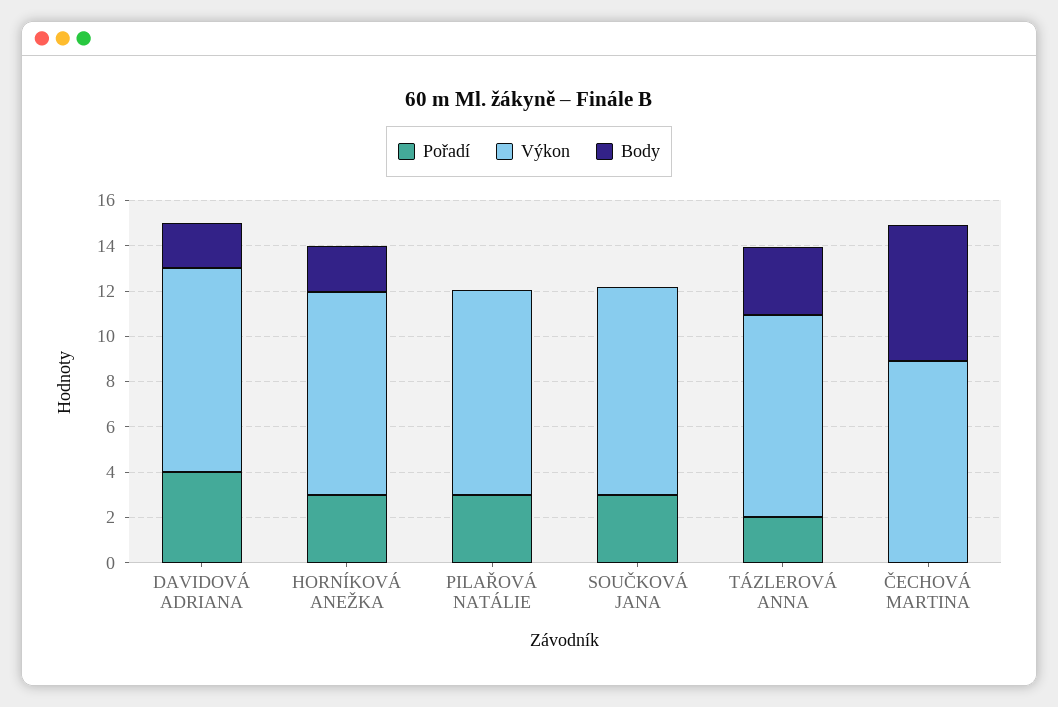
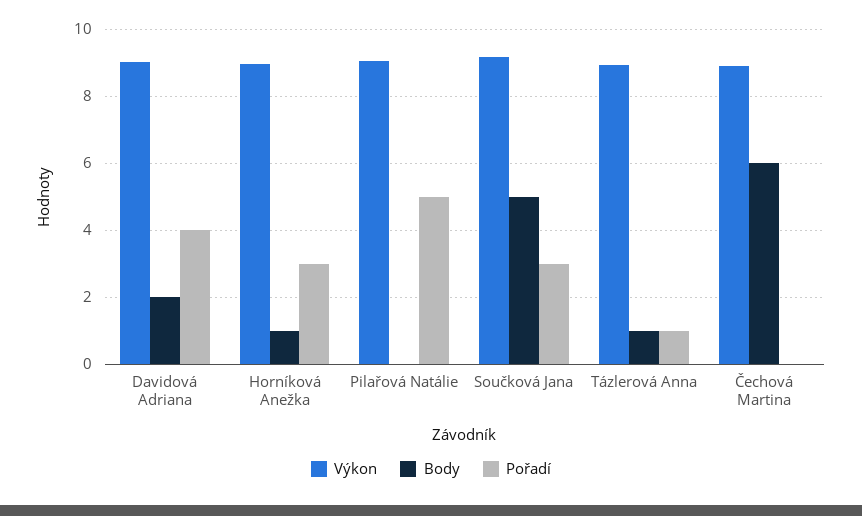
Body, HORNÍKOVÁ ANEŽKA: 2 -> 1
Pořadí, PILAŘOVÁ NATÁLIE: 3 -> 5
Body, SOUČKOVÁ JANA: 0 -> 5
Pořadí, TÁZLEROVÁ ANNA: 2 -> 1
Body, TÁZLEROVÁ ANNA: 3 -> 1

